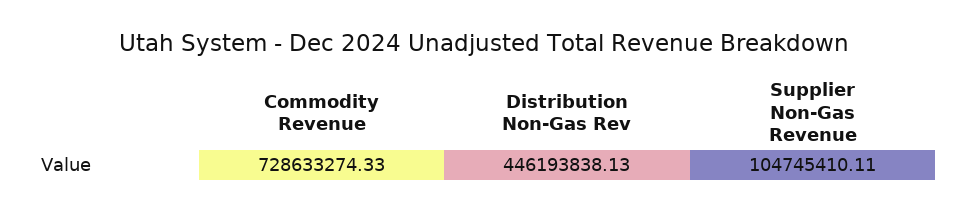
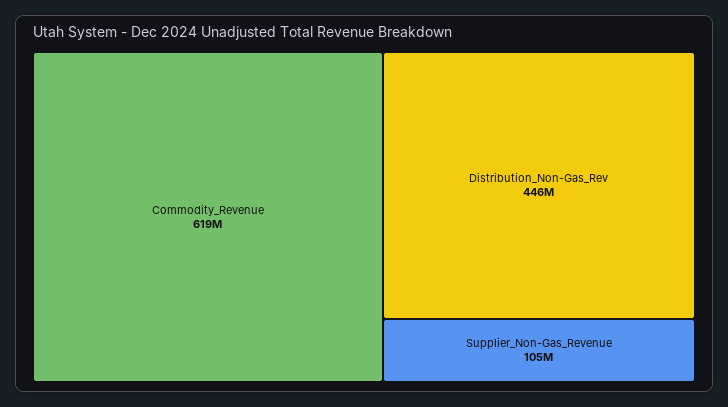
Commodity Revenue: 728633274.33 -> 619000000

